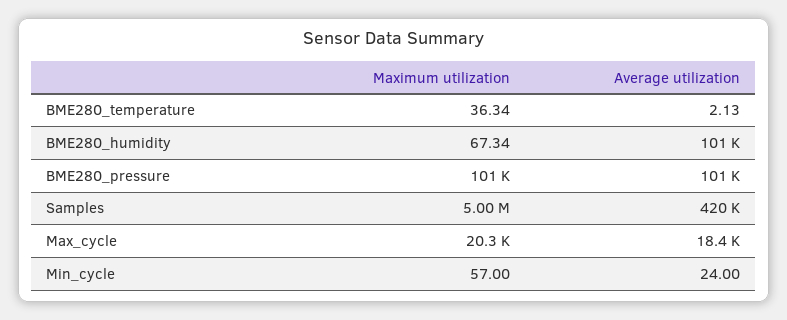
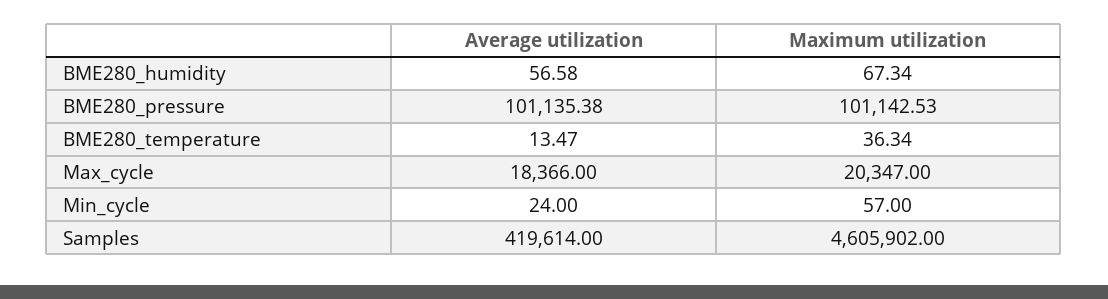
Average utilization, BME280_temperature: 2.13 -> 13.47
Average utilization, BME280_humidity: 101000 -> 56.58
Maximum utilization, Samples: 5000000 -> 4605902

